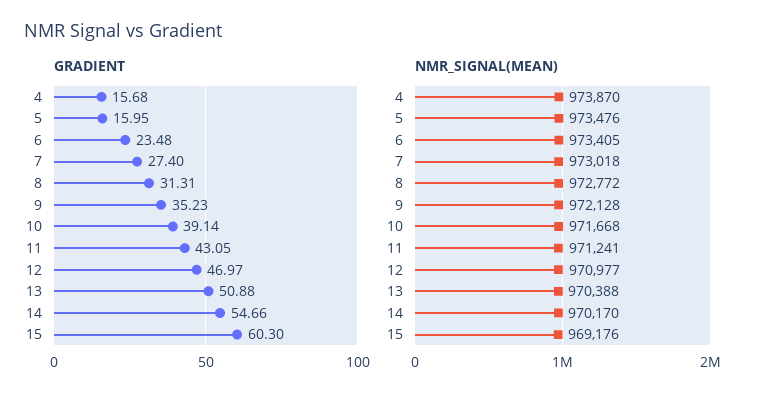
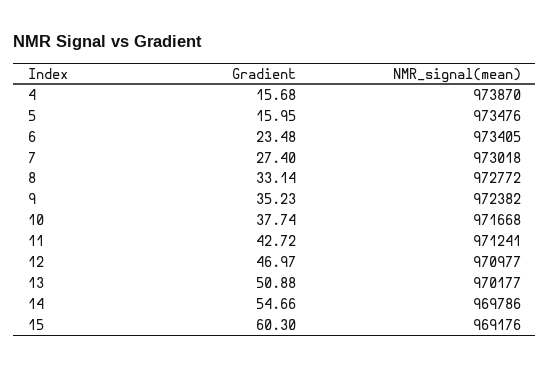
GRADIENT, 8: 31.31 -> 33.14
GRADIENT, 10: 39.14 -> 37.74
GRADIENT, 11: 43.05 -> 42.72
NMR_SIGNAL(MEAN), 9: 972128 -> 972382
NMR_SIGNAL(MEAN), 13: 970388 -> 970177
NMR_SIGNAL(MEAN), 14: 970170 -> 969786

